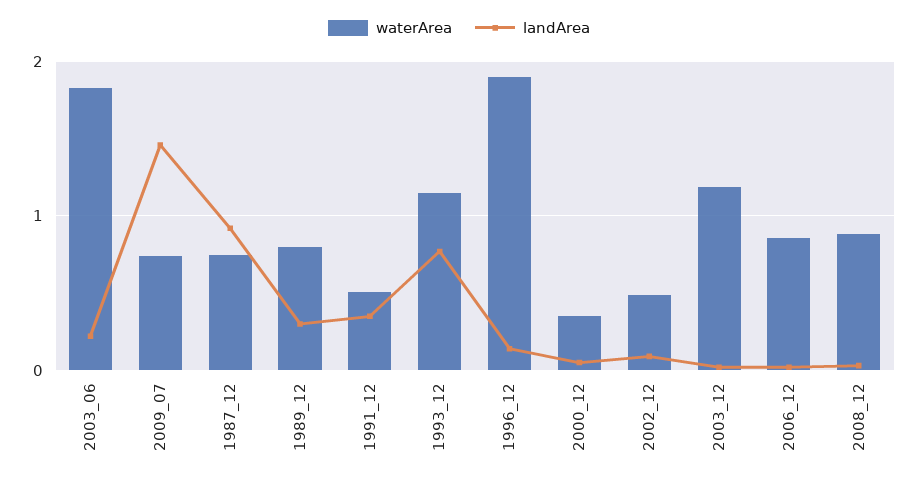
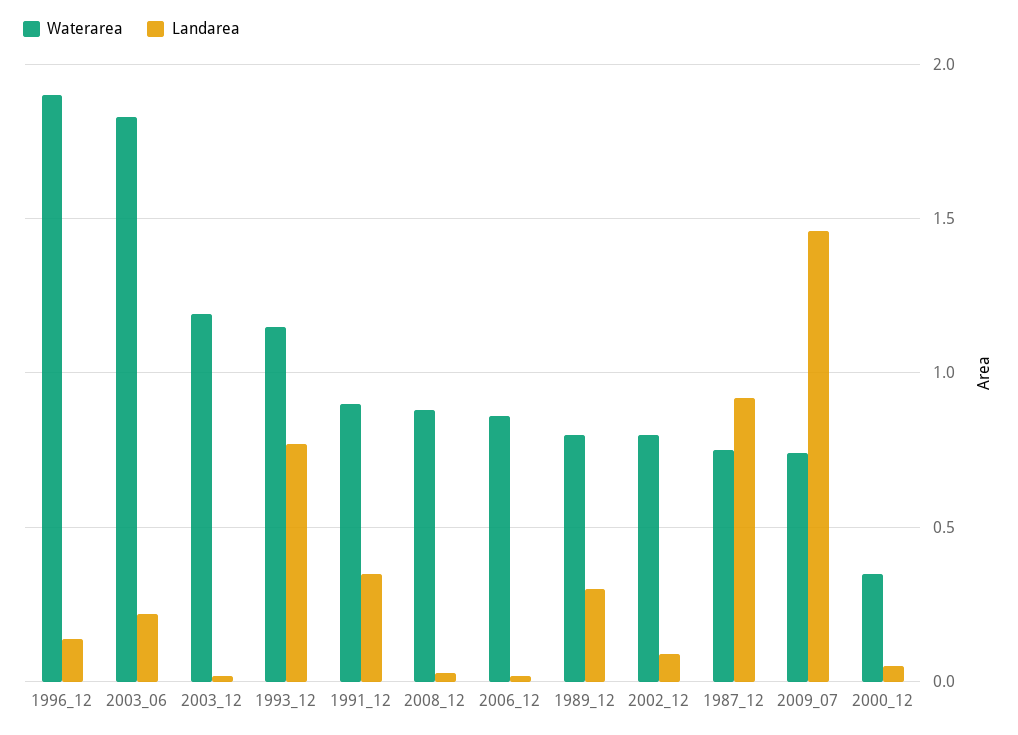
waterArea, 1991_12: 0.5 -> 0.9
waterArea, 2002_12: 0.5 -> 0.8

